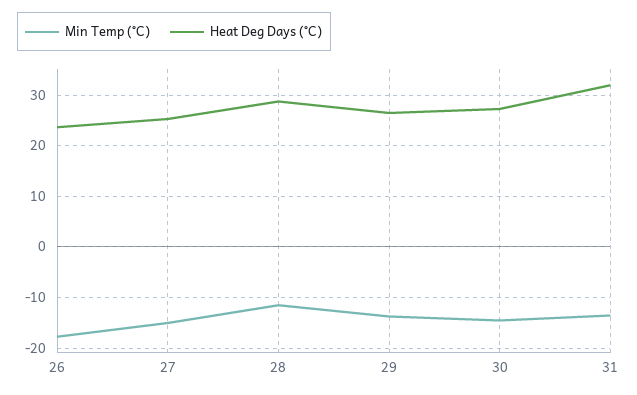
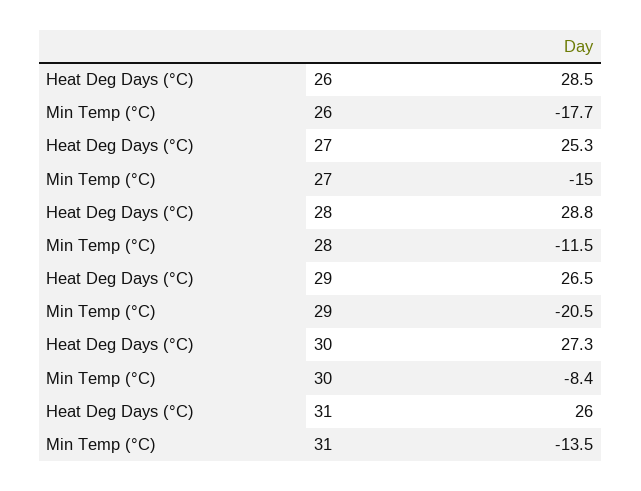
Heat Deg Days (°C), 26: 24 -> 28.5
Min Temp (°C), 29: -14 -> -20.5
Min Temp (°C), 30: -14 -> -8.4
Heat Deg Days (°C), 31: 32 -> 26

